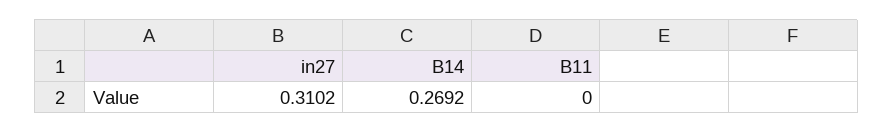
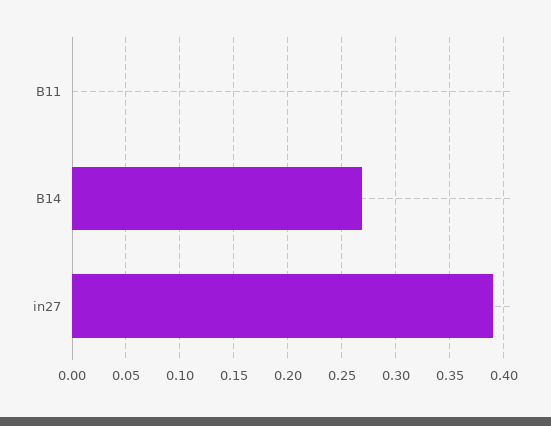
in27: 0.3102 -> 0.39

